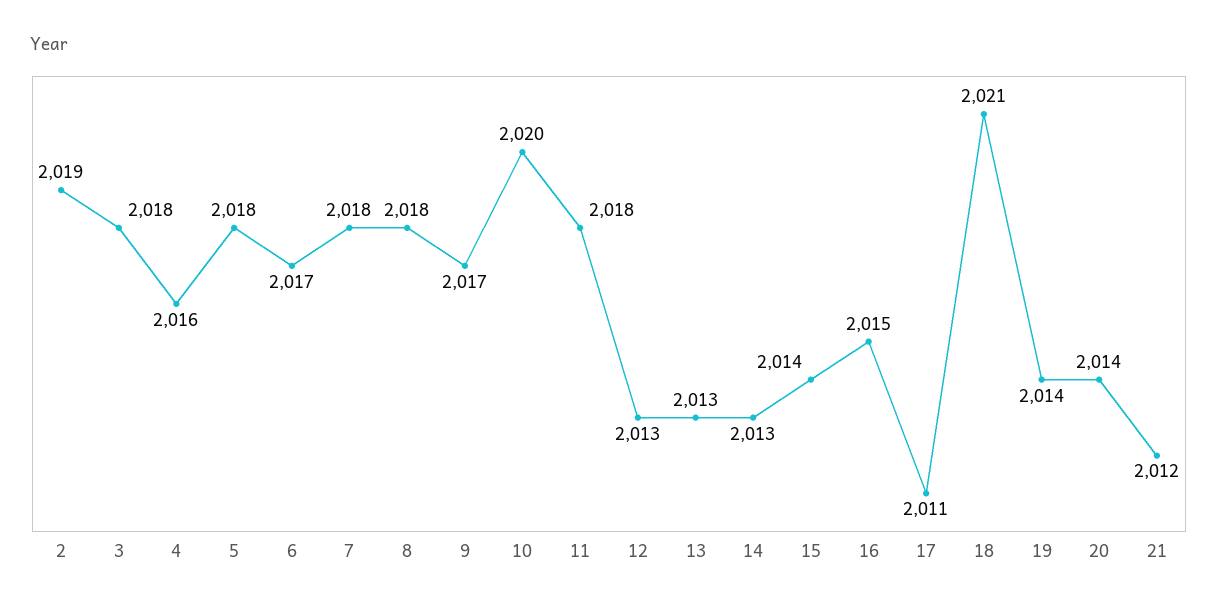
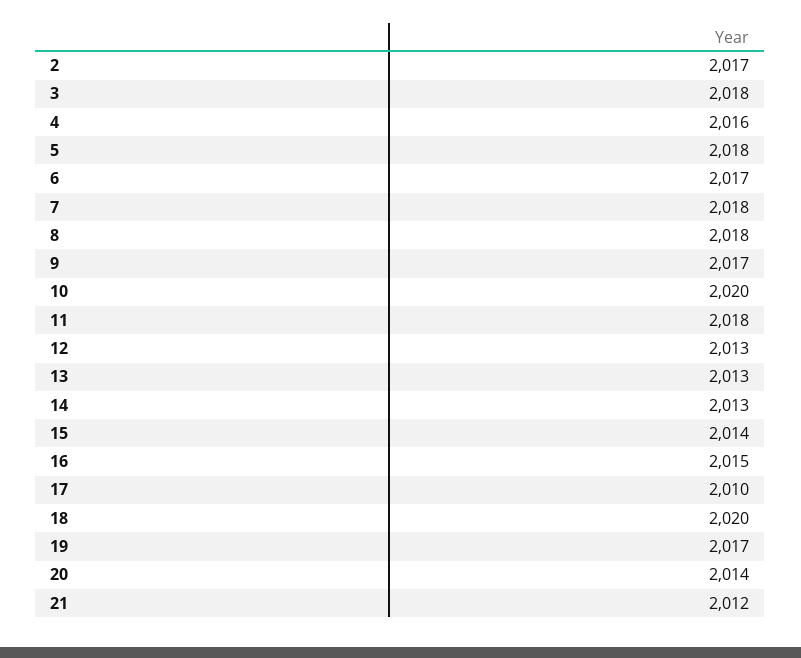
2: 2019 -> 2017
17: 2011 -> 2010
18: 2021 -> 2020
19: 2014 -> 2017

